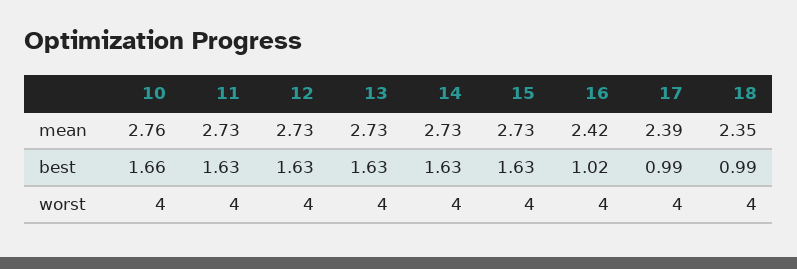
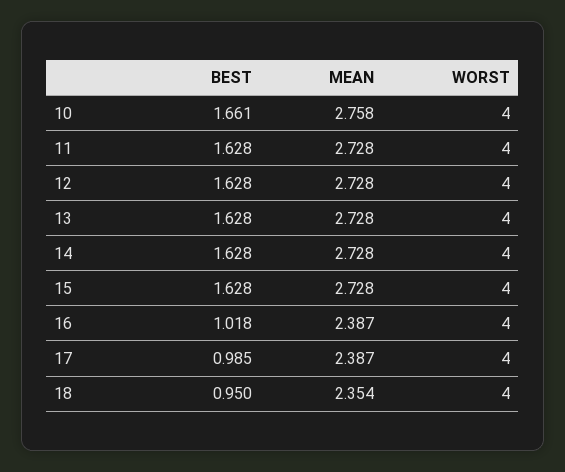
16, mean: 2.42 -> 2.387
18, best: 0.99 -> 0.95

